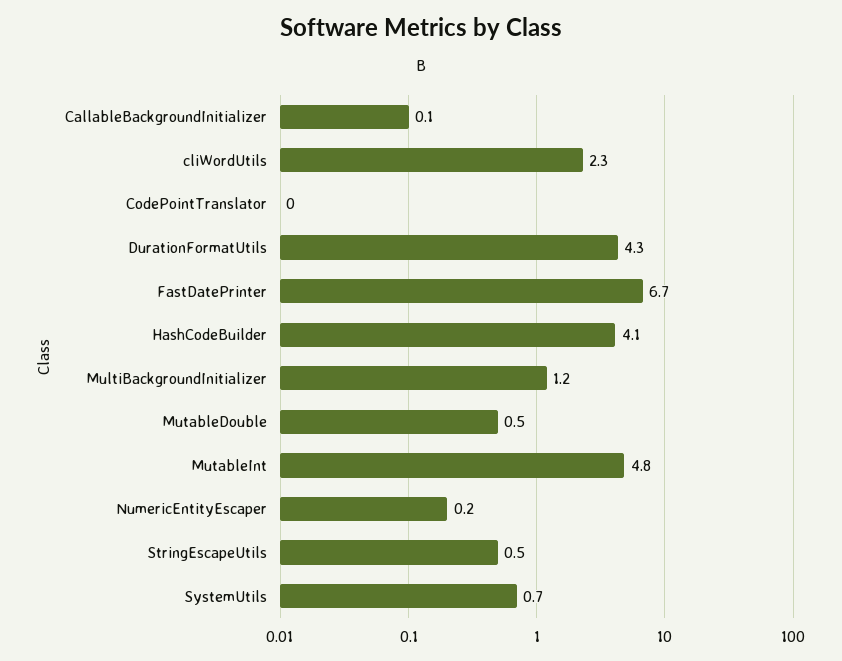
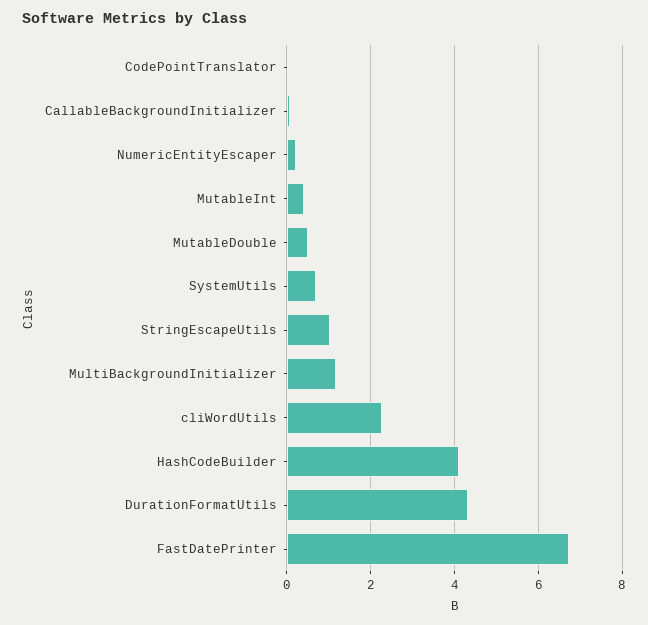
MutableInt: 4.8 -> 0.4
StringEscapeUtils: 0.5 -> 1

